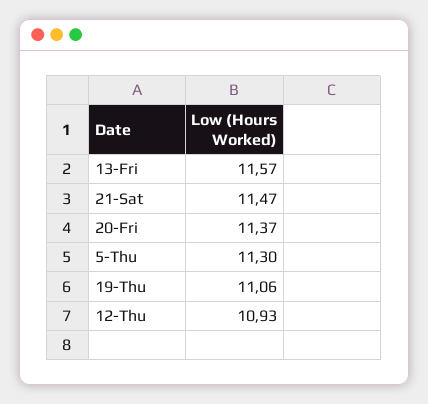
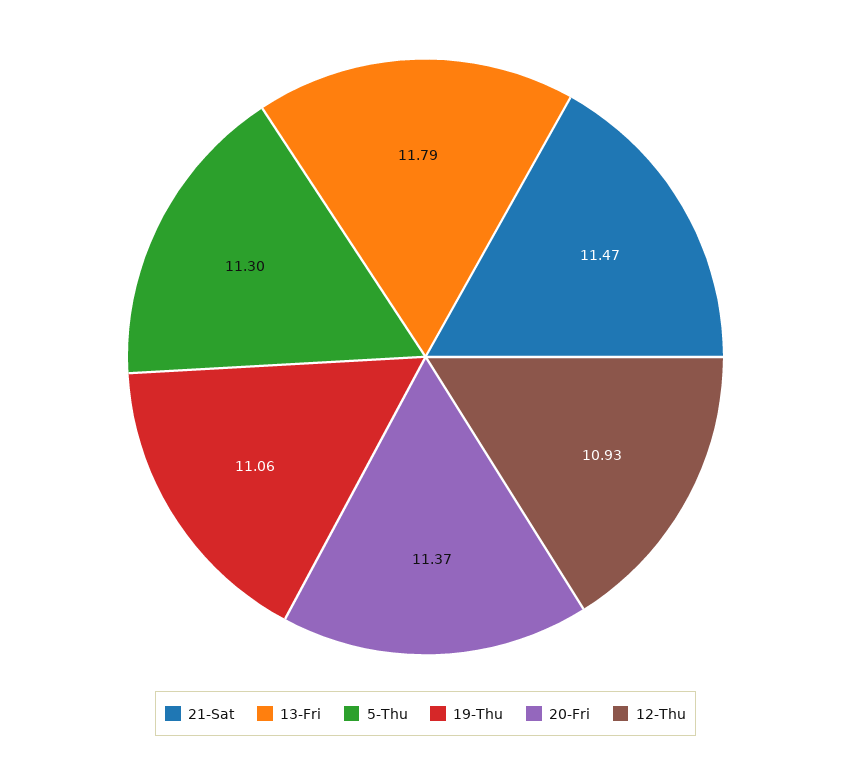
13-Fri: 11.57 -> 11.79

